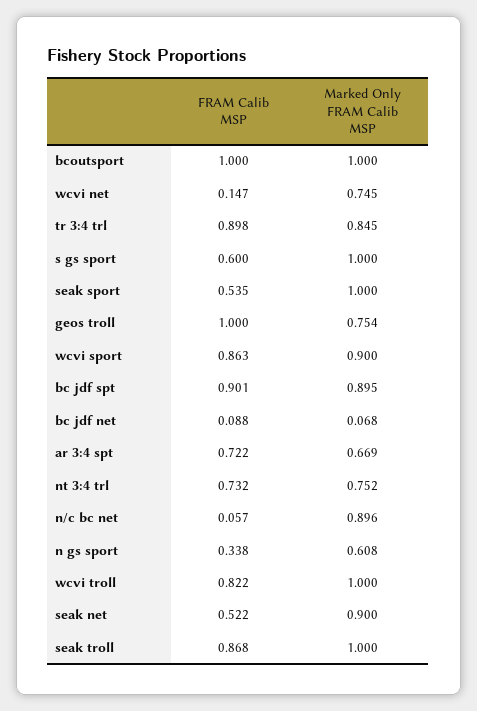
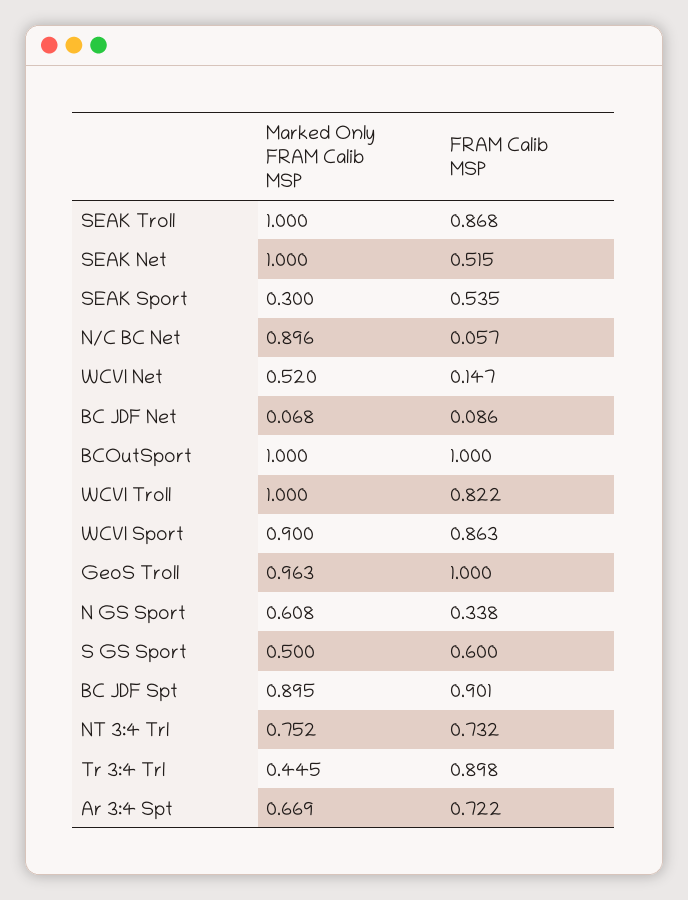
Marked Only FRAM Calib MSP, wcvi net: 0.745 -> 0.52
Marked Only FRAM Calib MSP, tr 3:4 trl: 0.845 -> 0.445
Marked Only FRAM Calib MSP, s gs sport: 1 -> 0.5
Marked Only FRAM Calib MSP, seak sport: 1 -> 0.3
Marked Only FRAM Calib MSP, geos troll: 0.754 -> 0.963
FRAM Calib MSP, bc jdf net: 0.088 -> 0.086
FRAM Calib MSP, seak net: 0.522 -> 0.515
Marked Only FRAM Calib MSP, seak net: 0.9 -> 1

